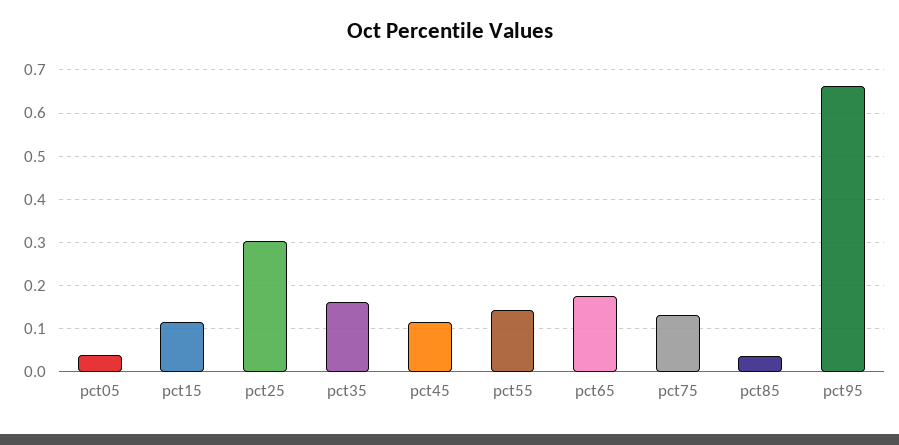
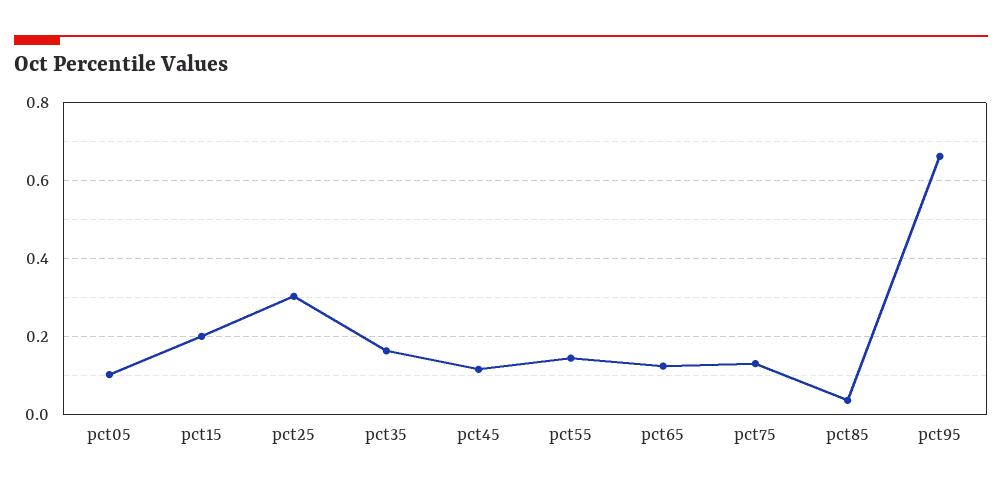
pct05: 0.04 -> 0.1
pct15: 0.12 -> 0.2
pct65: 0.18 -> 0.12

